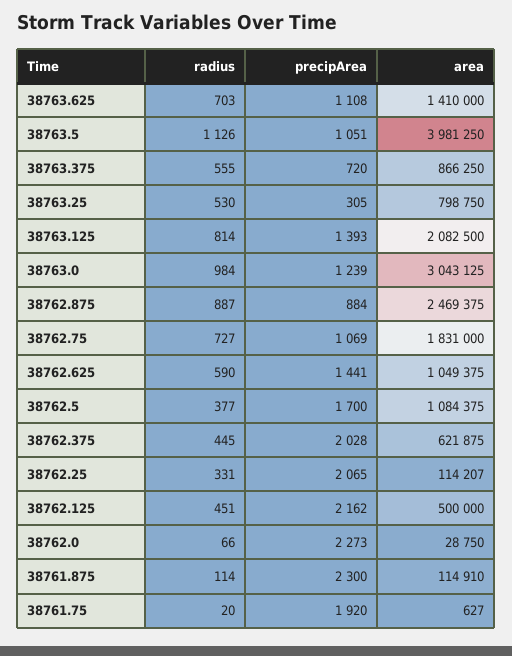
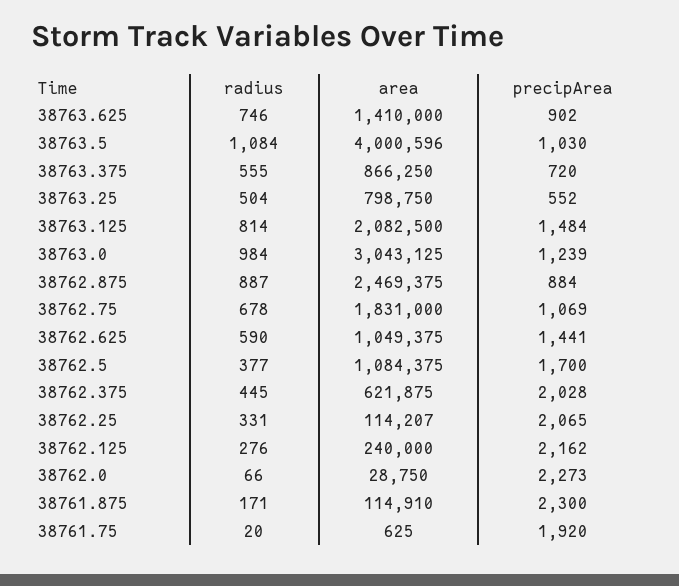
radius, 38763.625: 703 -> 746
precipArea, 38763.625: 1108 -> 902
radius, 38763.5: 1126 -> 1084
precipArea, 38763.5: 1051 -> 1030
area, 38763.5: 3981250 -> 4000596
radius, 38763.25: 530 -> 504
precipArea, 38763.25: 305 -> 552
precipArea, 38763.125: 1393 -> 1484
radius, 38762.75: 727 -> 678
radius, 38762.125: 451 -> 276
area, 38762.125: 500000 -> 240000
radius, 38761.875: 114 -> 171
area, 38761.75: 627 -> 625

